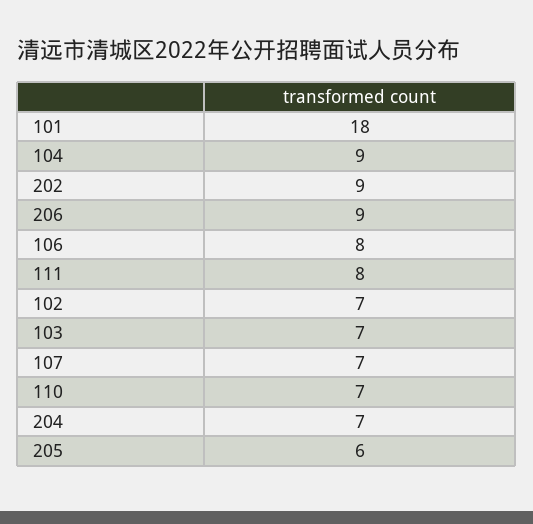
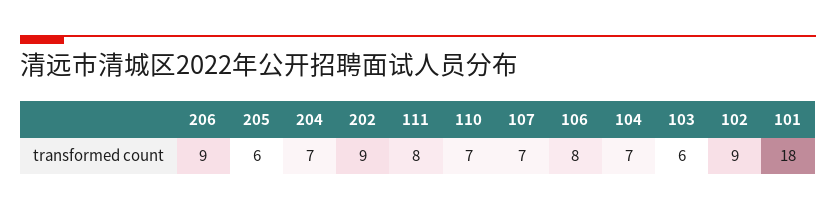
104: 9 -> 7
102: 7 -> 9
103: 7 -> 6

